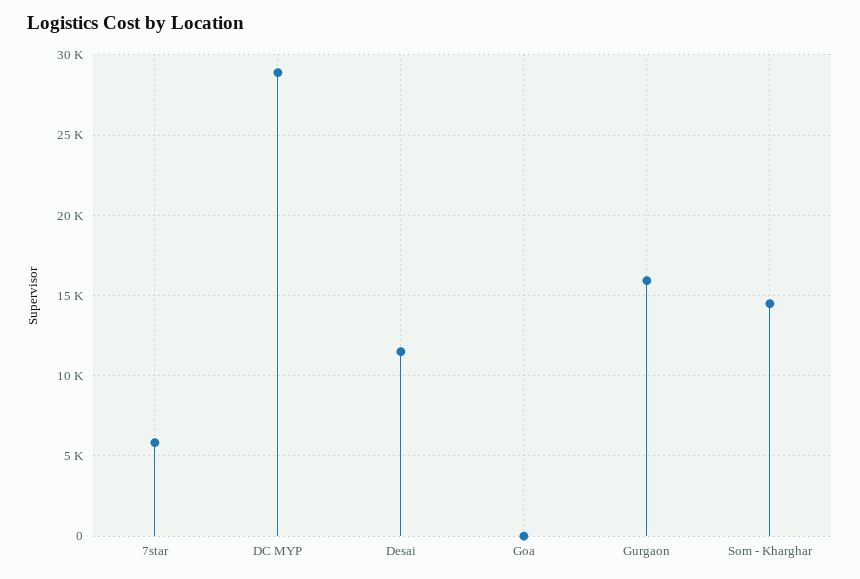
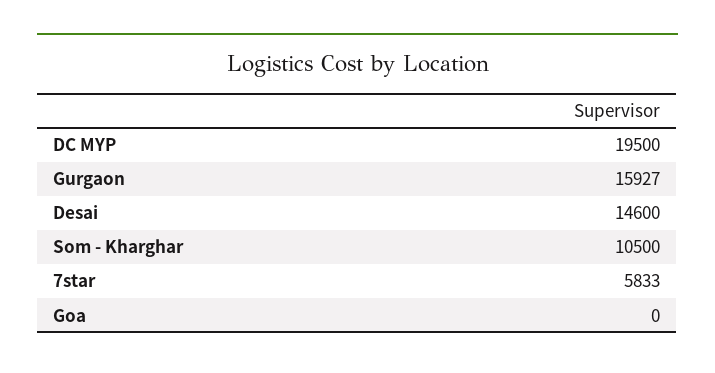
DC MYP: 29000 -> 19500
Desai: 11500 -> 14600
Som - Kharghar: 14500 -> 10500

